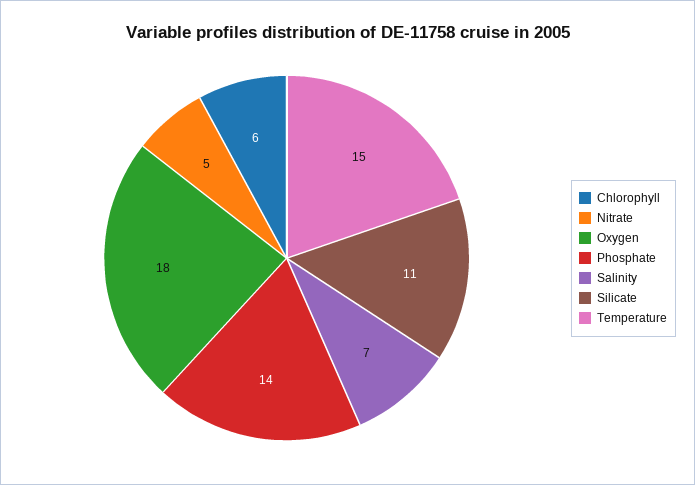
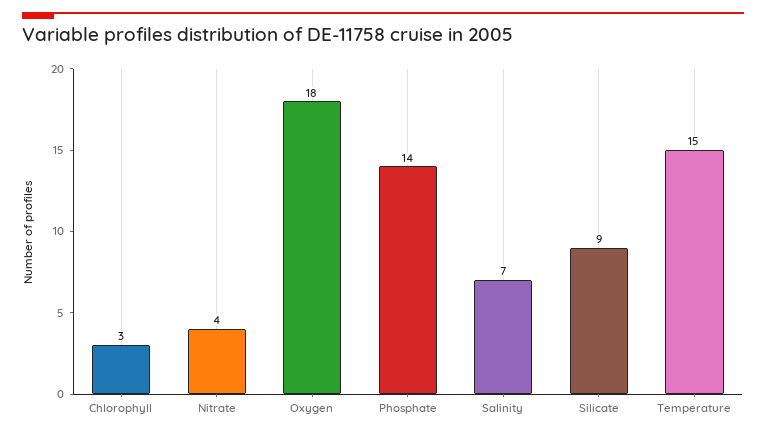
Chlorophyll: 6 -> 3
Nitrate: 5 -> 4
Silicate: 11 -> 9

